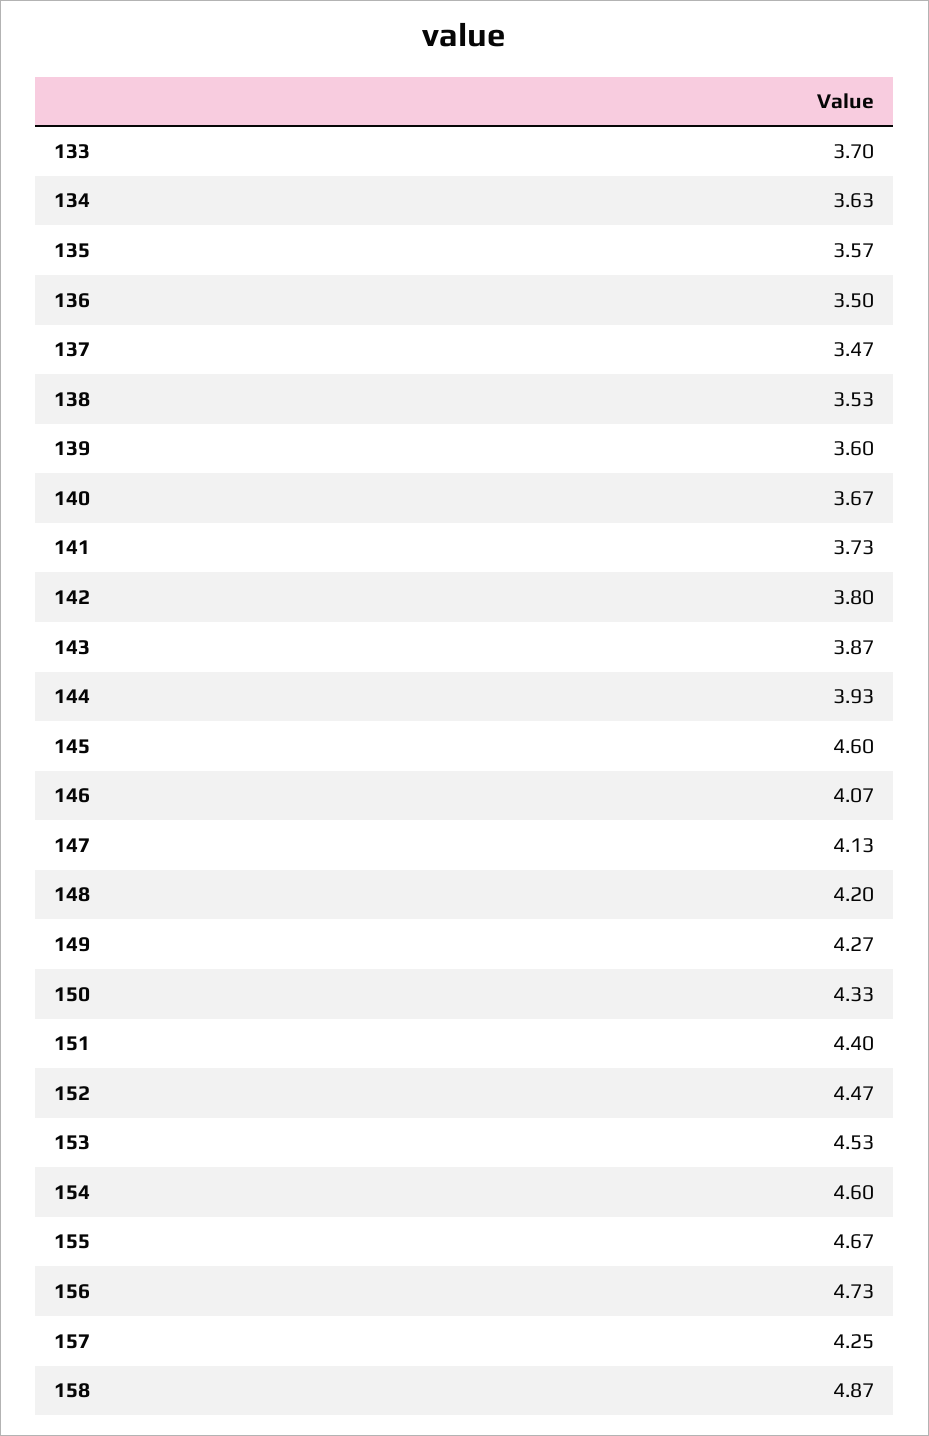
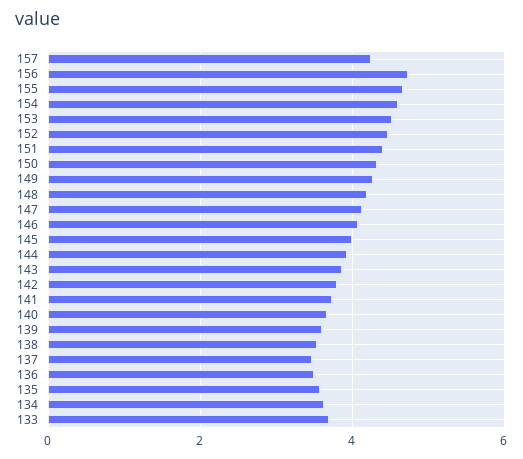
145: 4.6 -> 4
158: 4.87 -> none

